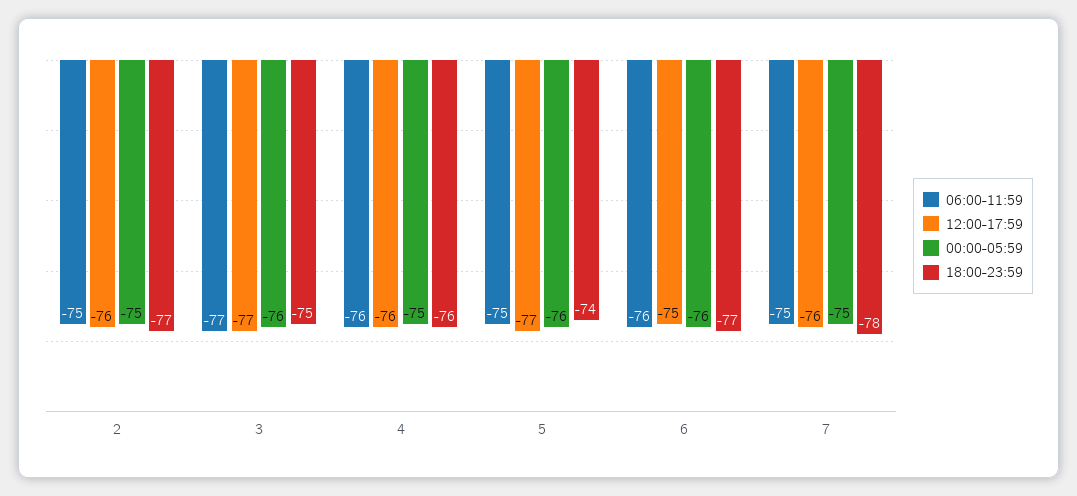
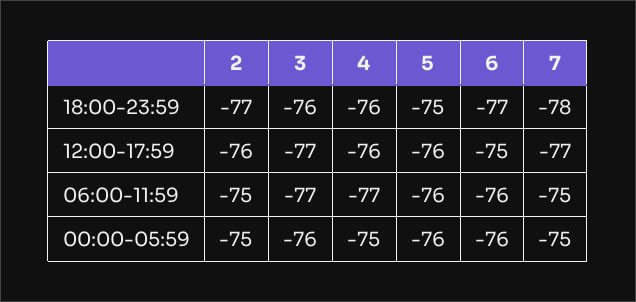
18:00-23:59, 3: -75 -> -76
06:00-11:59, 4: -76 -> -77
06:00-11:59, 5: -75 -> -76
12:00-17:59, 5: -77 -> -76
18:00-23:59, 5: -74 -> -75
12:00-17:59, 7: -76 -> -77

